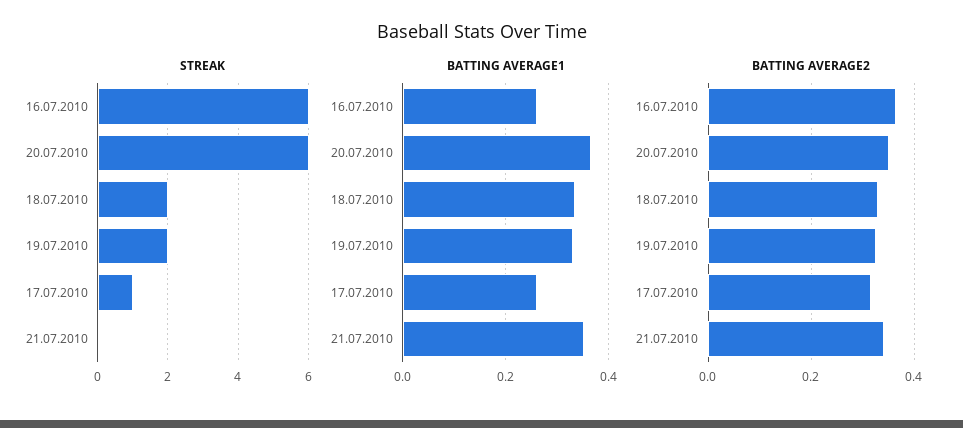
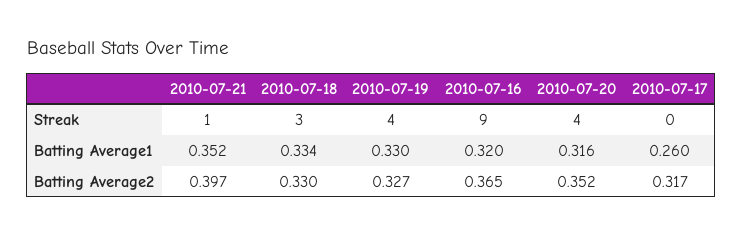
STREAK, 16.07.2010: 6 -> 9
STREAK, 20.07.2010: 6 -> 4
STREAK, 18.07.2010: 2 -> 3
STREAK, 19.07.2010: 2 -> 4
STREAK, 17.07.2010: 1 -> 0
STREAK, 21.07.2010: 0 -> 1
BATTING AVERAGE1, 16.07.2010: 0.26 -> 0.32
BATTING AVERAGE1, 20.07.2010: 0.36 -> 0.316
BATTING AVERAGE2, 21.07.2010: 0.34 -> 0.397

